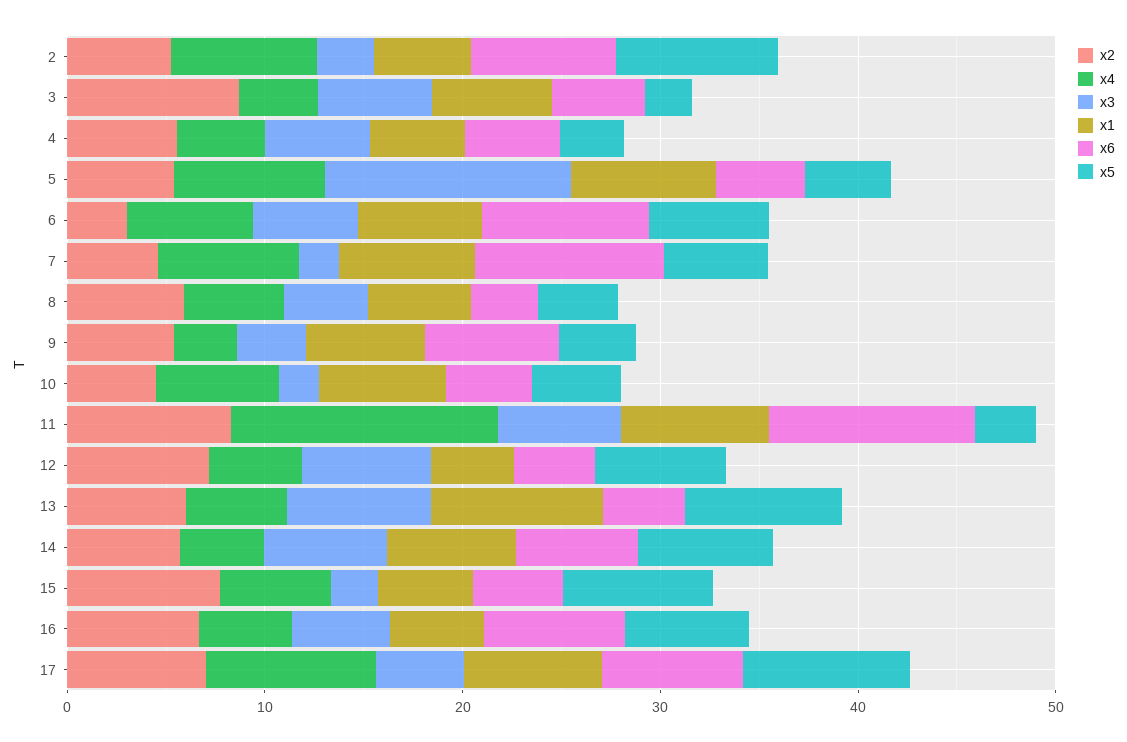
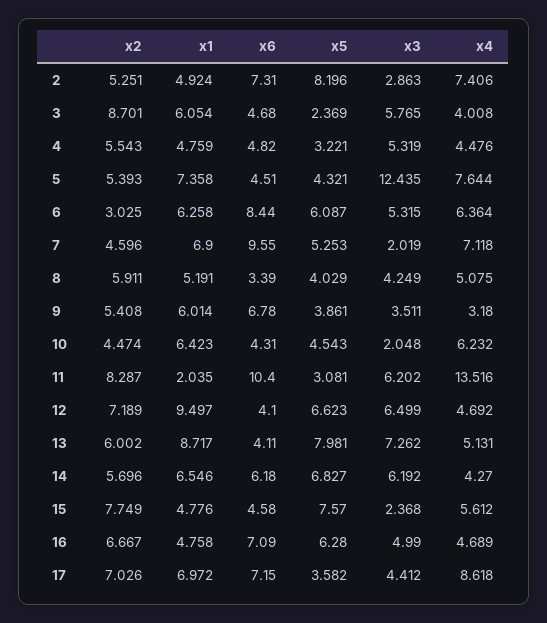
x1, 11: 8 -> 2.035
x1, 12: 4 -> 9.497
x5, 17: 8 -> 3.582

